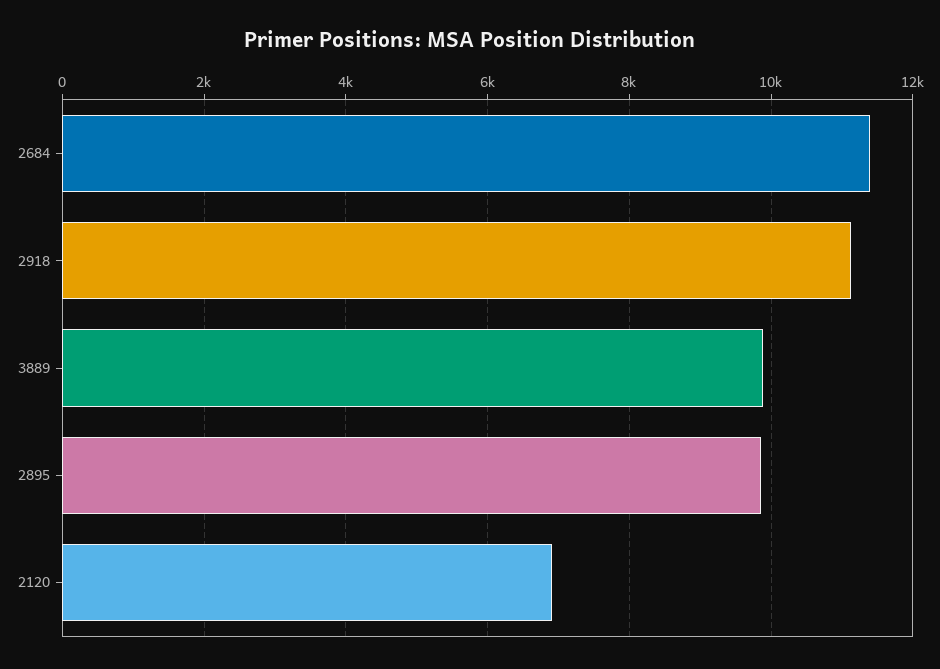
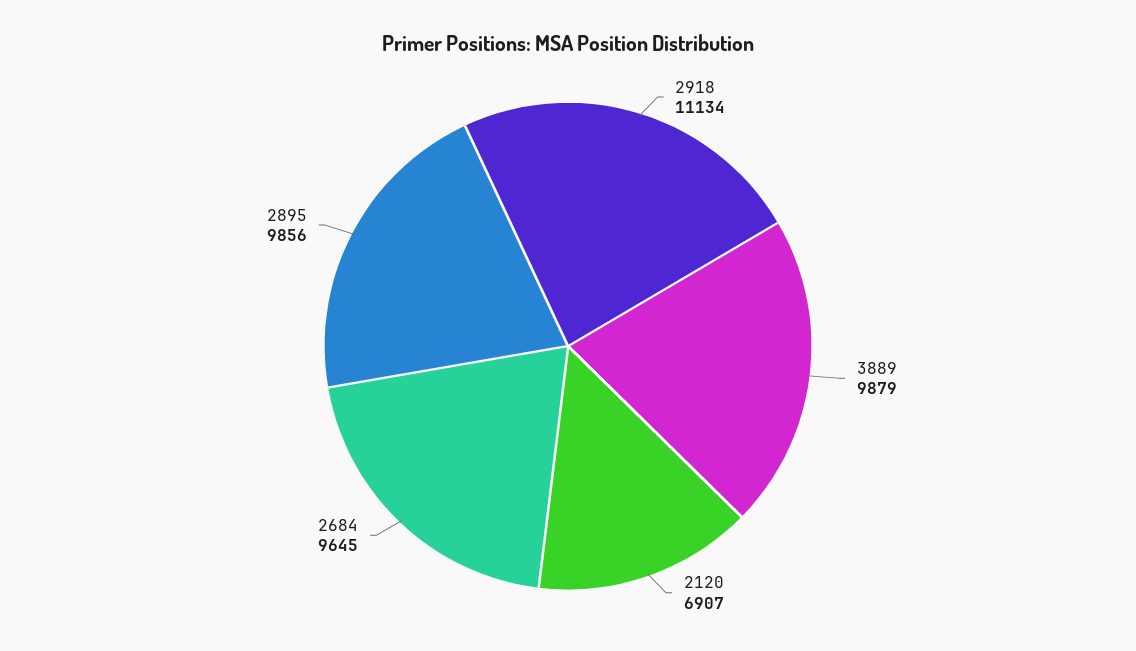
2684: 11400 -> 9645

